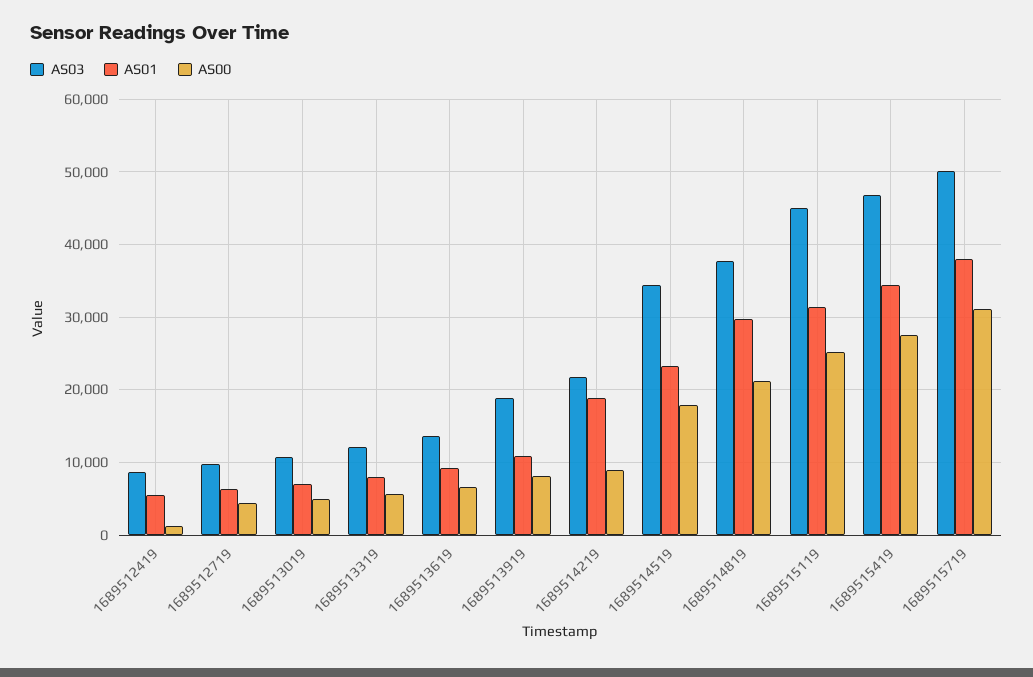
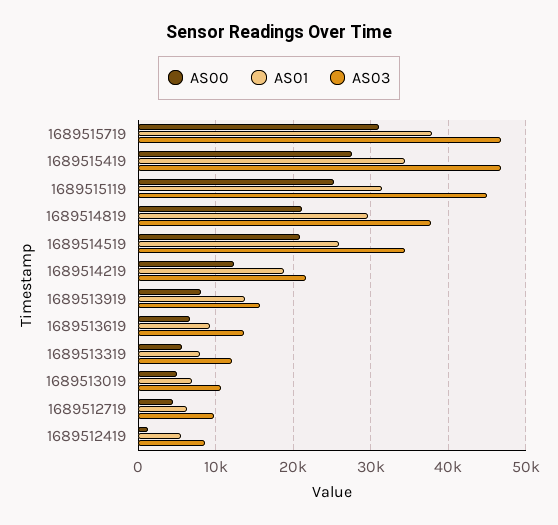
AS03, 1689513919: 19000 -> 16000
AS01, 1689513919: 11000 -> 14000
AS00, 1689514219: 9000 -> 12000
AS01, 1689514519: 23000 -> 26000
AS00, 1689514519: 18000 -> 21000
AS03, 1689515719: 50000 -> 47000

